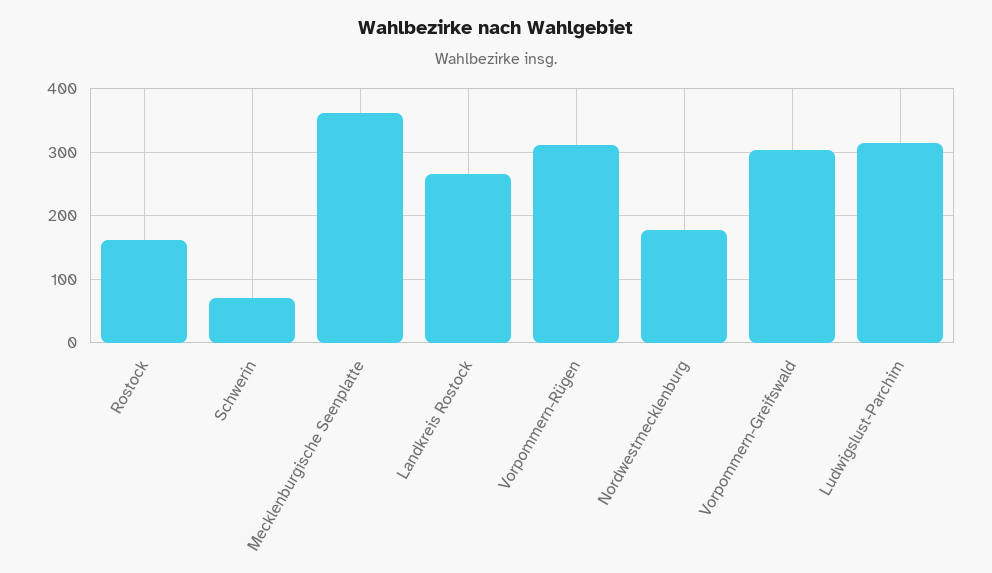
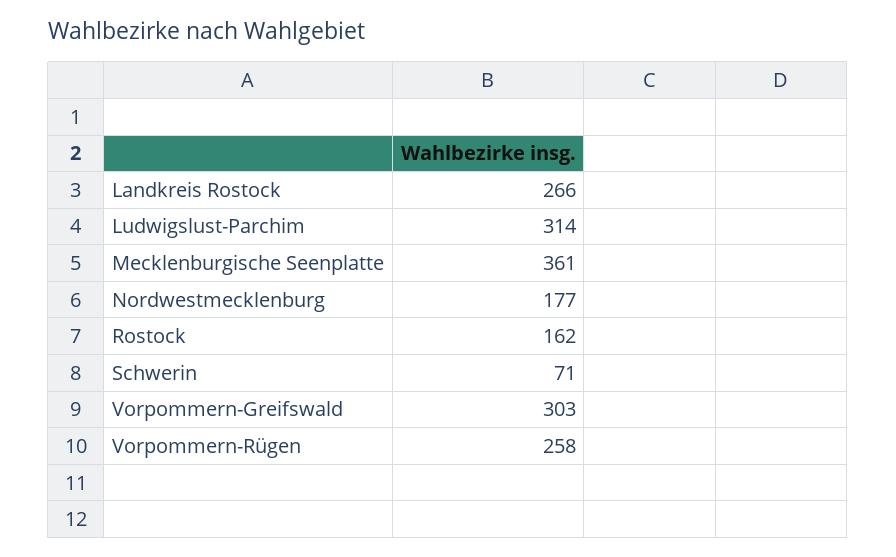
Vorpommern-Rügen: 310 -> 258

